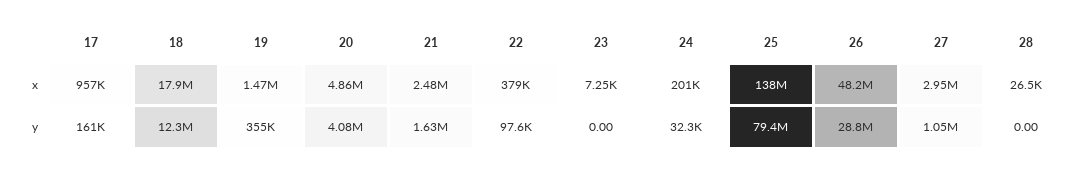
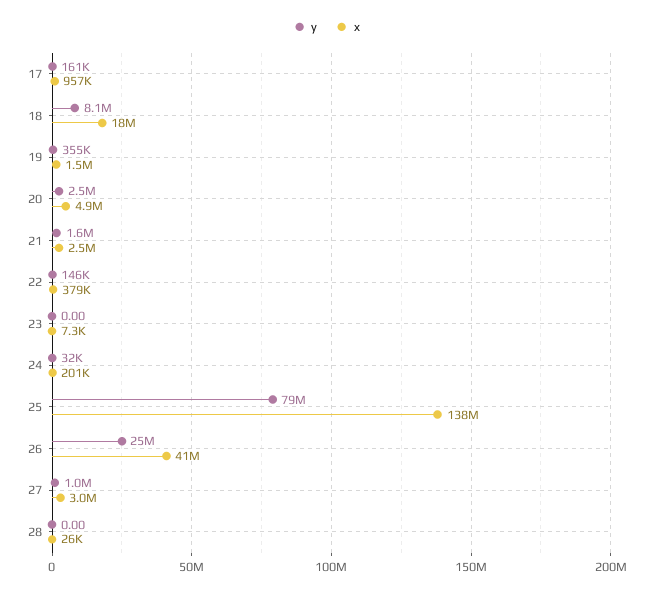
x, 26: 48200000 -> 41000000
y, 18: 12300000 -> 8100000
y, 20: 4080000 -> 2500000
y, 22: 97600 -> 146000
y, 26: 28800000 -> 25000000

